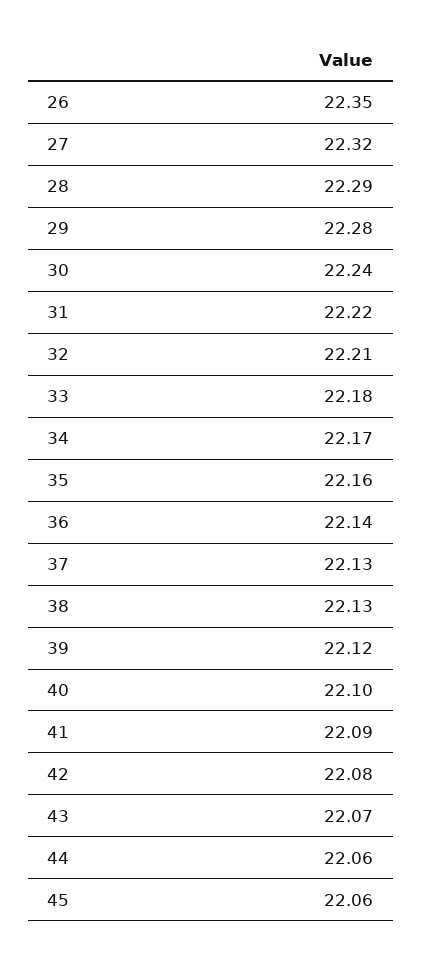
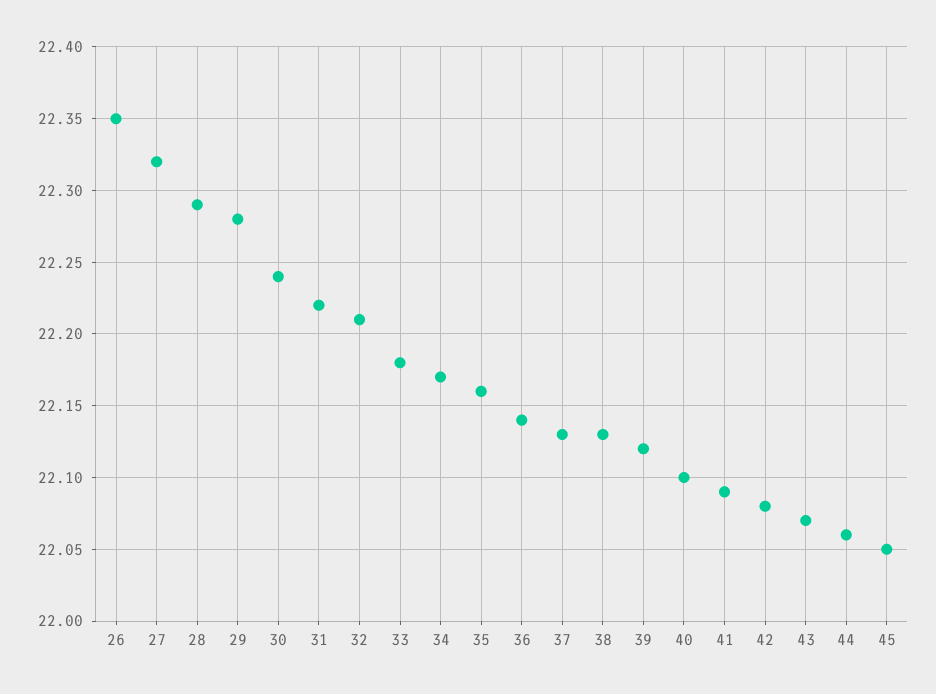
45: 22.06 -> 22.05

